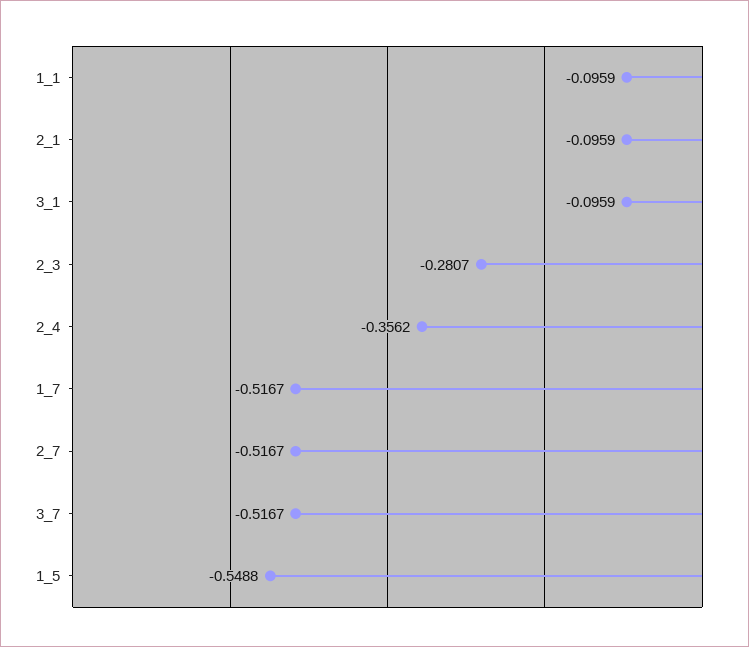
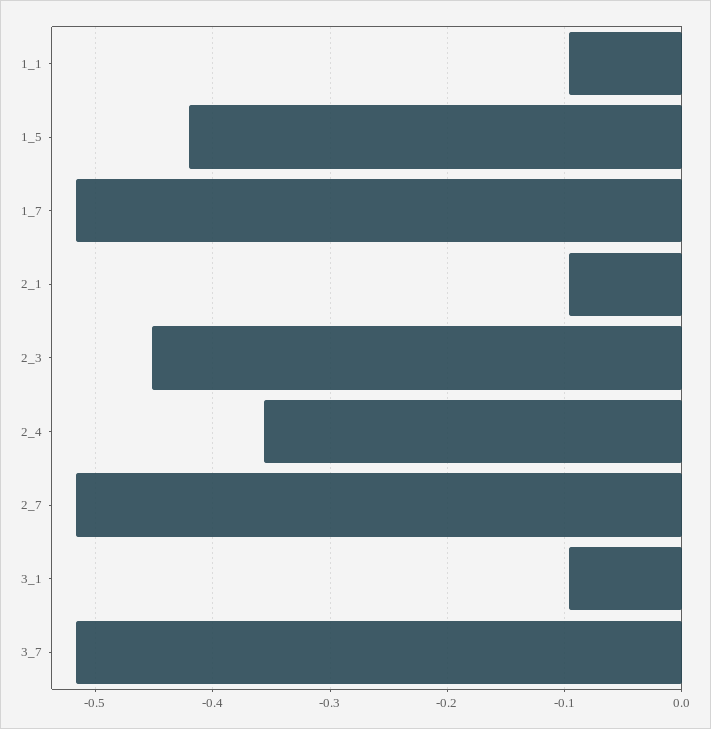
2_3: -0.2807 -> -0.45
1_5: -0.5488 -> -0.42

